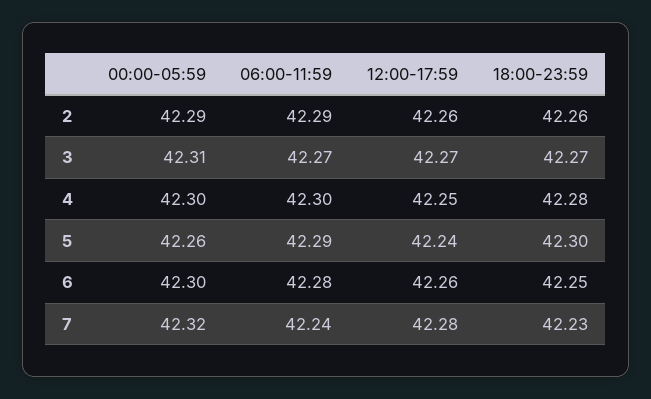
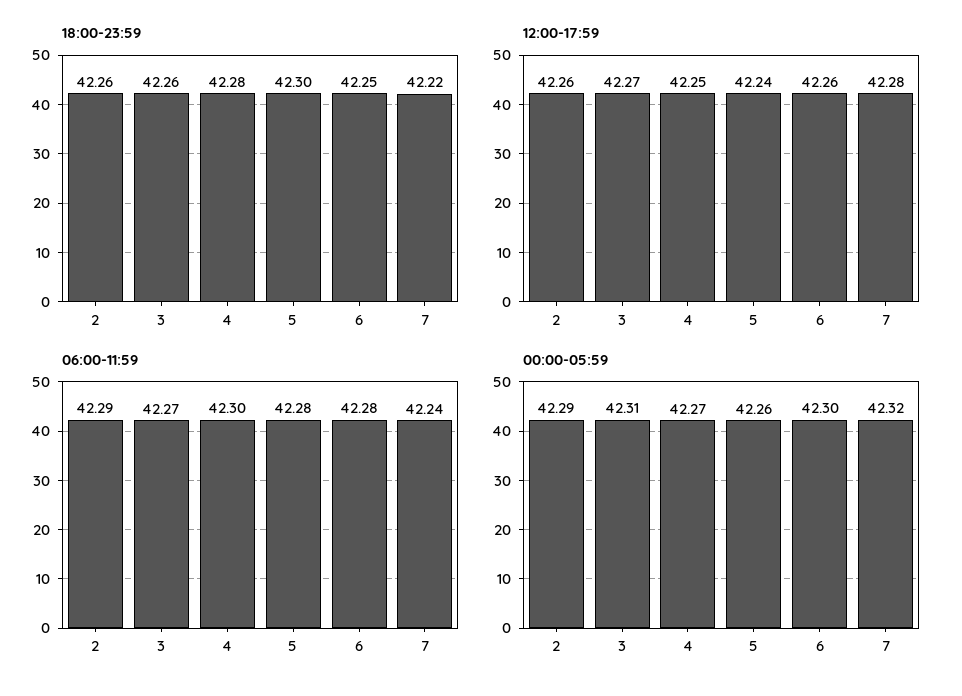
18:00-23:59, 3: 42.27 -> 42.26
00:00-05:59, 4: 42.3 -> 42.27
06:00-11:59, 5: 42.29 -> 42.28
18:00-23:59, 7: 42.23 -> 42.22

